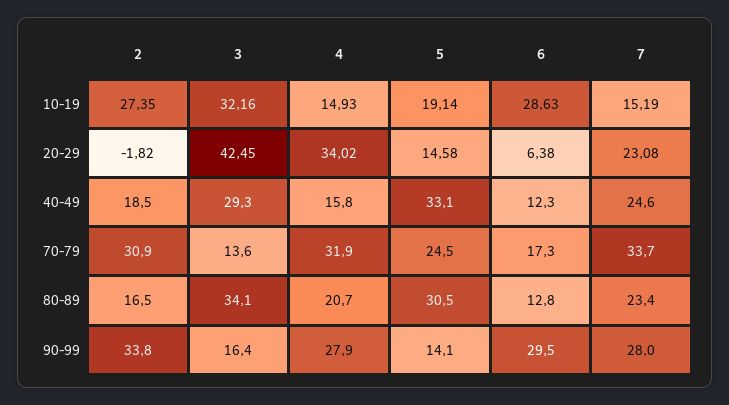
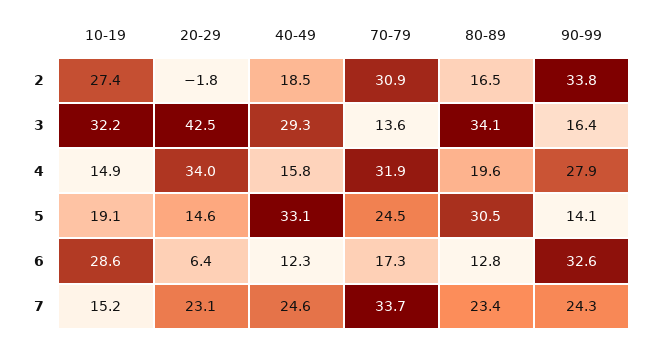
4, 80-89: 20.7 -> 19.6
6, 90-99: 29.5 -> 32.6
7, 90-99: 28 -> 24.3

